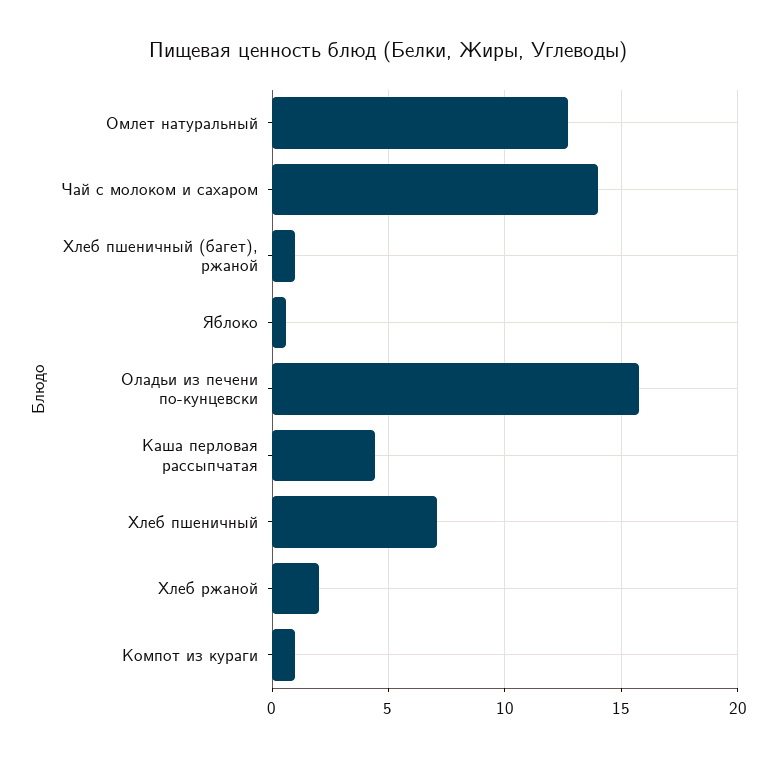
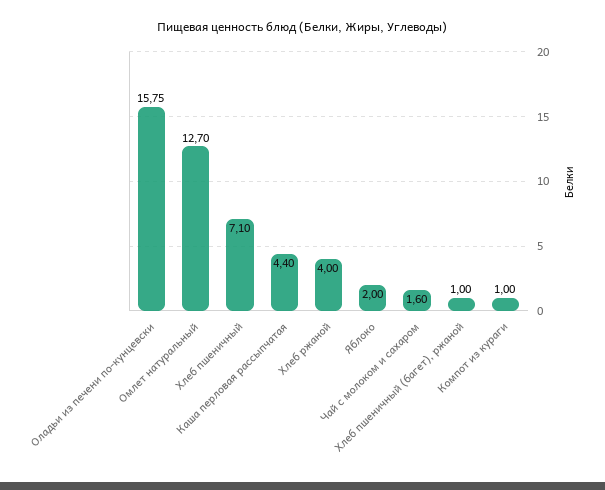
Чай с молоком и сахаром: 14 -> 1.6
Яблоко: 0.5 -> 2
Хлеб ржаной: 2 -> 4

